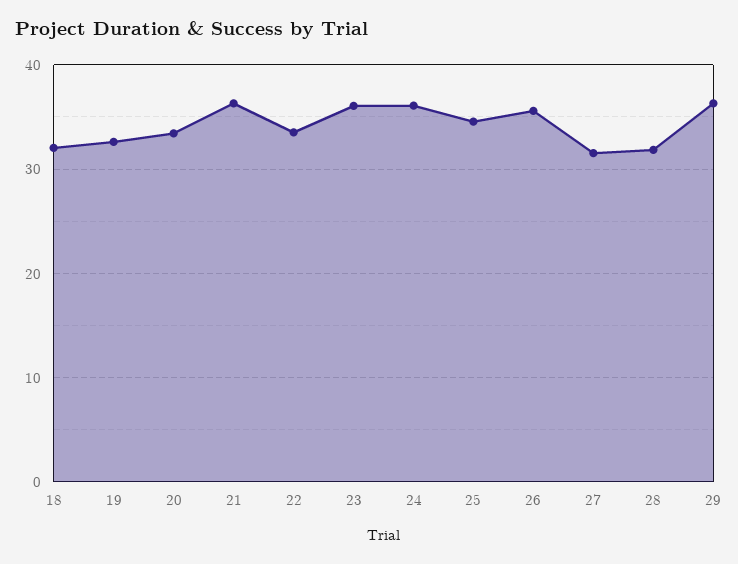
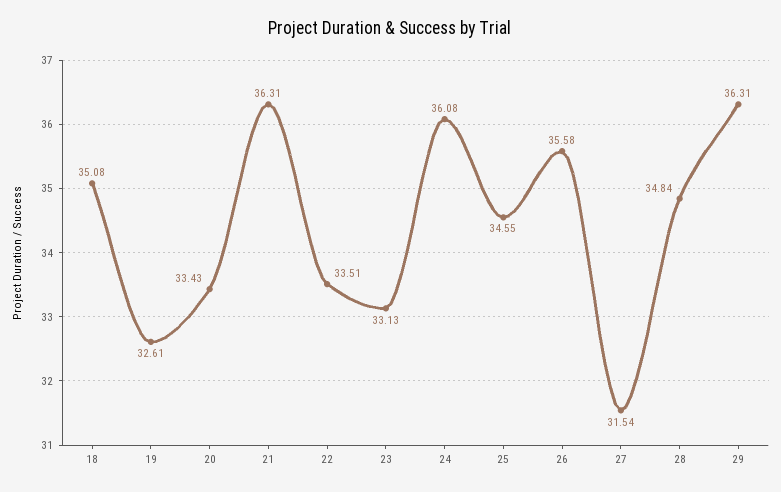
18: 32 -> 35.08
23: 36 -> 33.13
28: 32 -> 34.84

